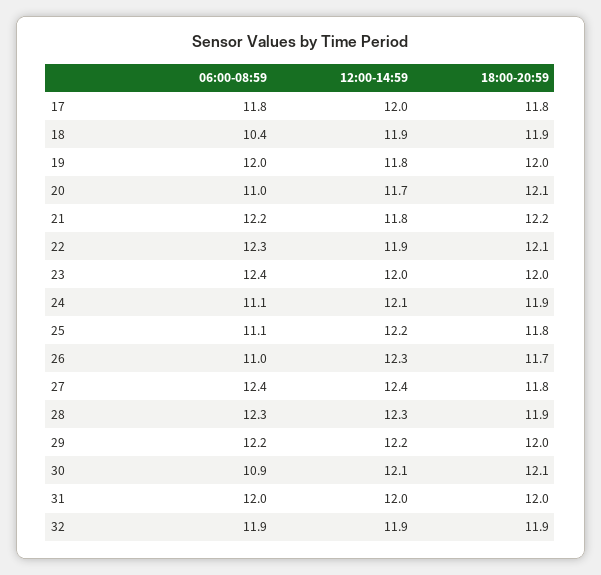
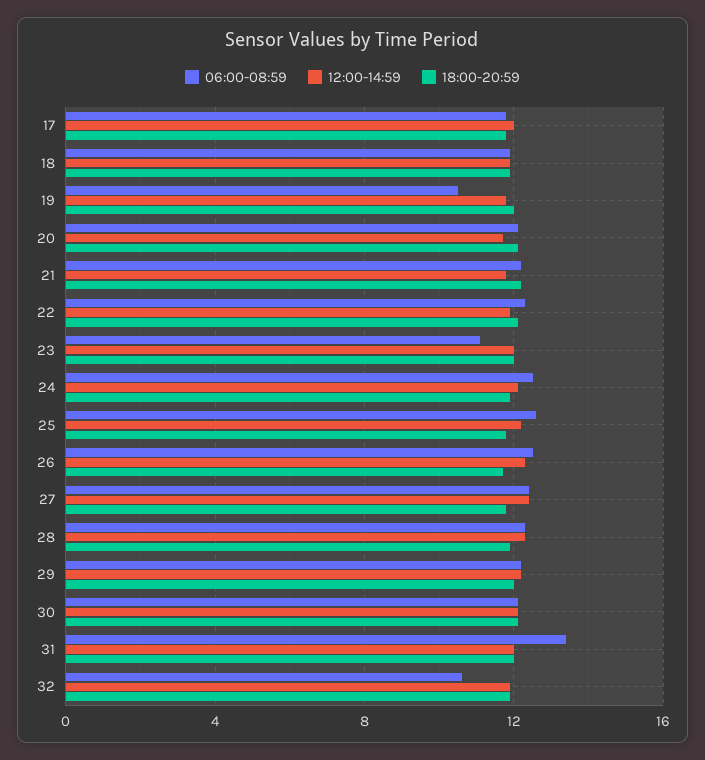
06:00-08:59, 18: 10.4 -> 12
06:00-08:59, 19: 12 -> 10.5
06:00-08:59, 20: 11 -> 12
06:00-08:59, 23: 12.4 -> 11
06:00-08:59, 24: 11.1 -> 12.5
06:00-08:59, 25: 11.1 -> 12.5
06:00-08:59, 26: 11 -> 12.5
06:00-08:59, 30: 10.9 -> 12
06:00-08:59, 31: 12 -> 13.5
06:00-08:59, 32: 11.9 -> 10.5

